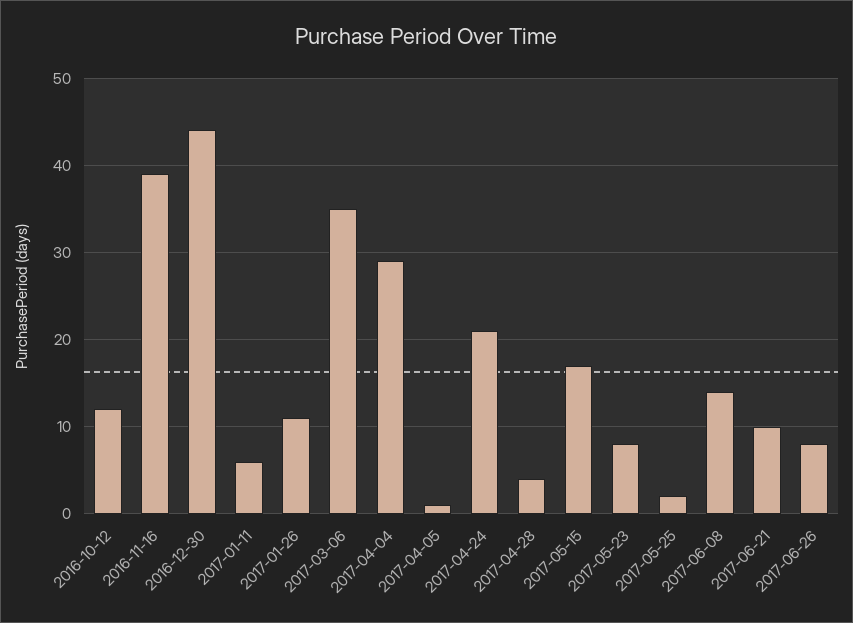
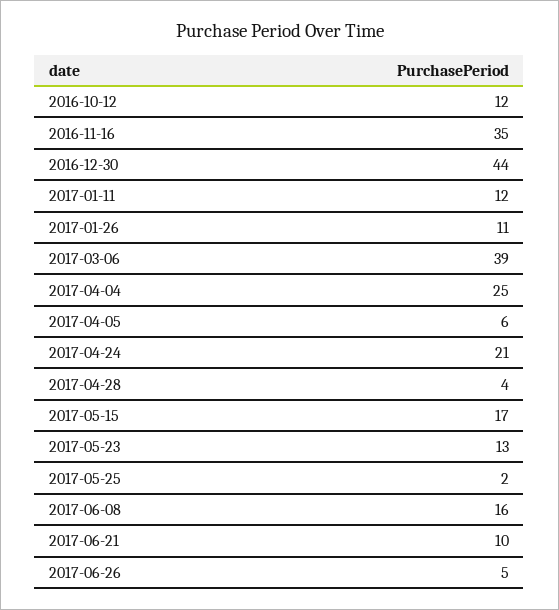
2016-11-16: 39 -> 35
2017-01-11: 6 -> 12
2017-03-06: 35 -> 39
2017-04-04: 29 -> 25
2017-04-05: 1 -> 6
2017-05-23: 8 -> 13
2017-06-08: 14 -> 16
2017-06-26: 8 -> 5

